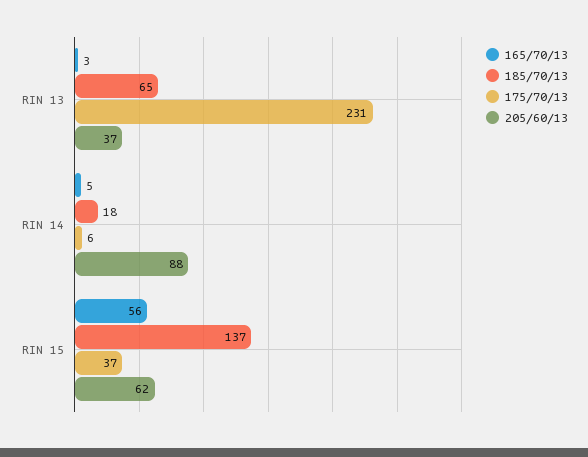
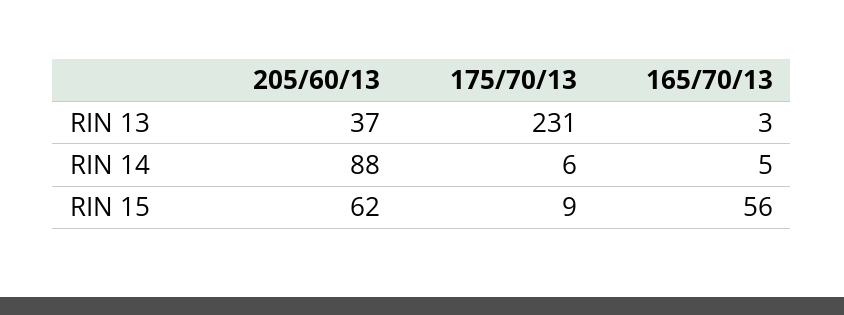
185/70/13, RIN 13: 65 -> none
185/70/13, RIN 14: 18 -> none
185/70/13, RIN 15: 137 -> none
175/70/13, RIN 15: 37 -> 9

